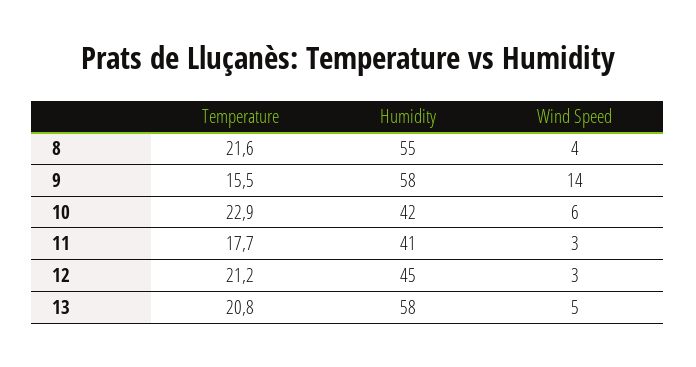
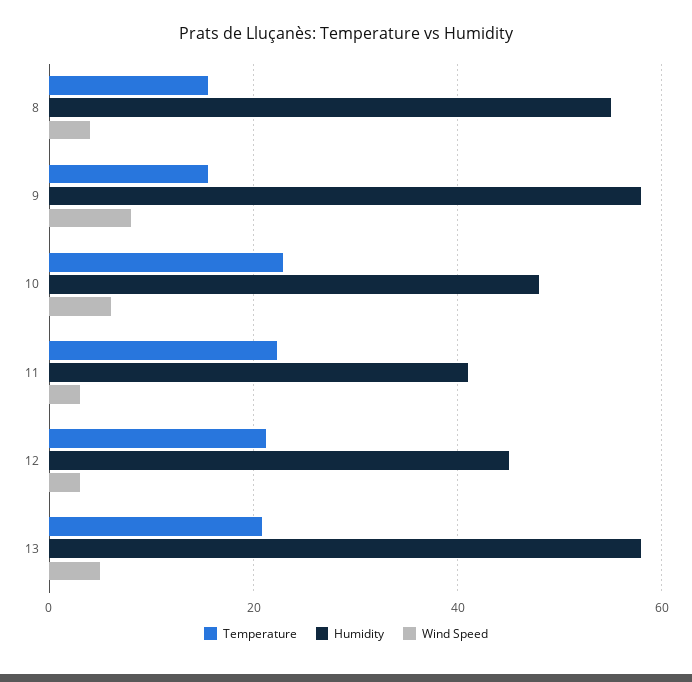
Temperature, 8: 21.6 -> 16
Wind Speed, 9: 14 -> 8
Humidity, 10: 42 -> 48
Temperature, 11: 17.7 -> 22

